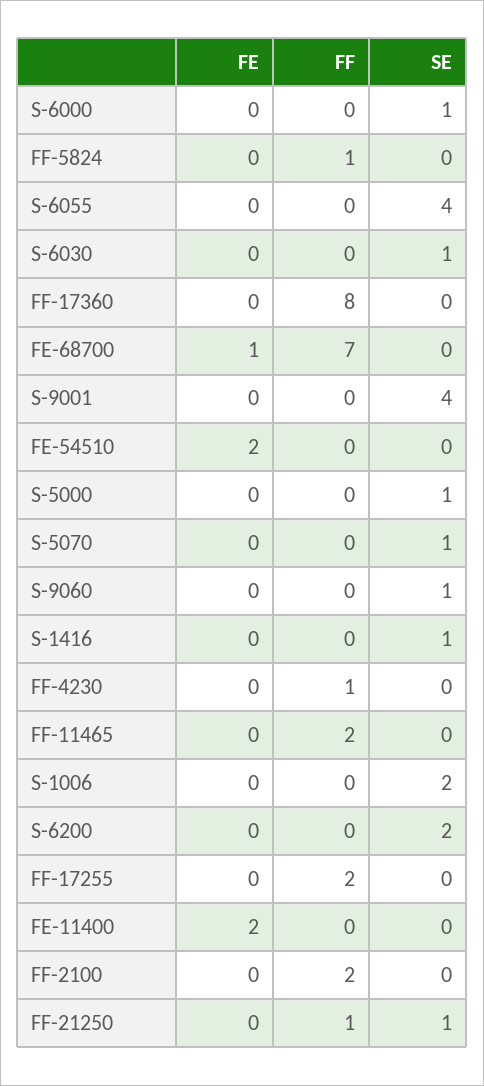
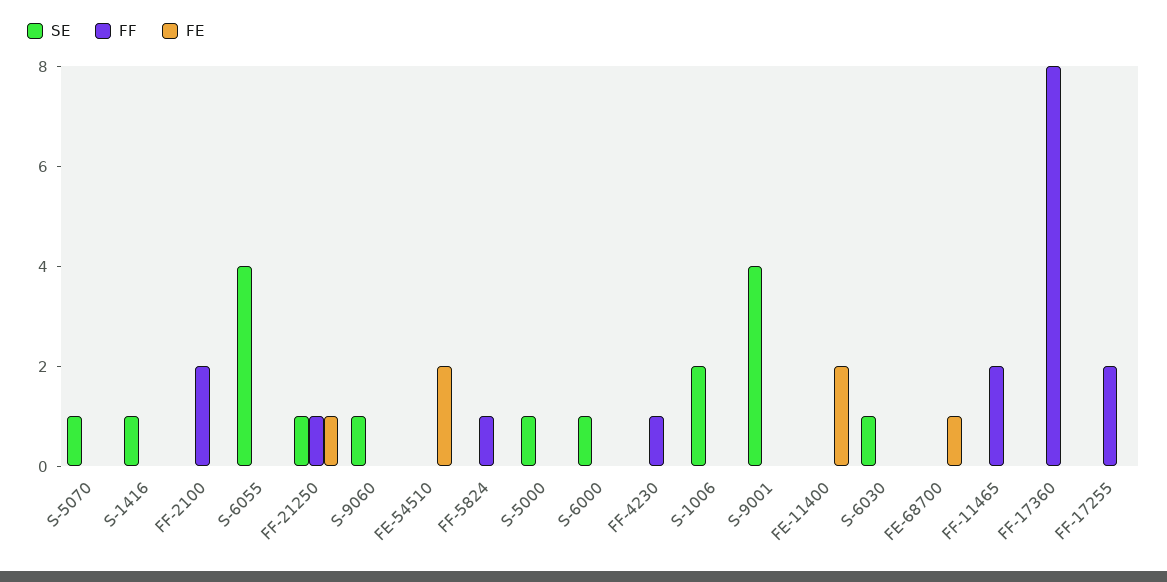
FF, FE-68700: 7 -> 0
FE, S-6200: 0 -> none
FF, S-6200: 0 -> none
SE, S-6200: 2 -> none
FE, FF-21250: 0 -> 1

